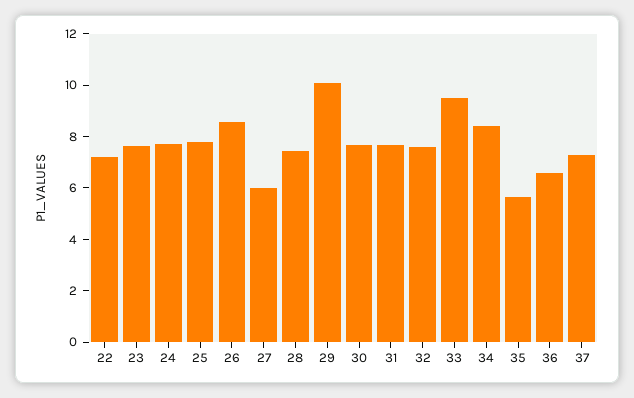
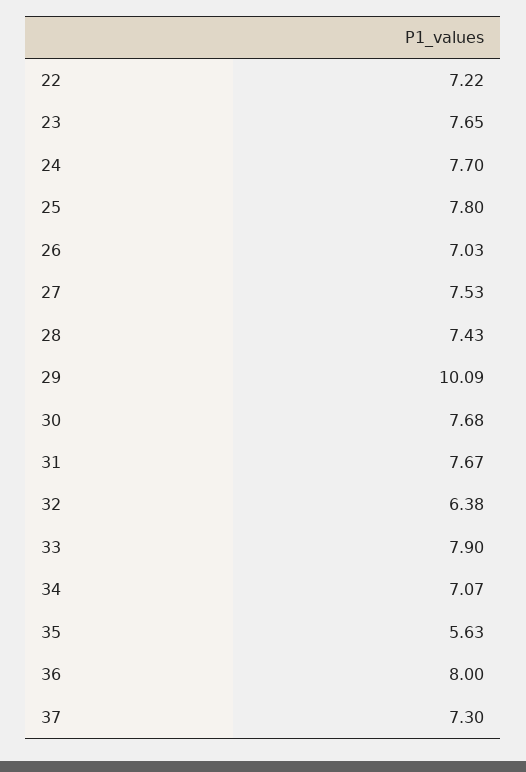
26: 8.5 -> 7.03
27: 6 -> 7.53
32: 7.5 -> 6.38
33: 9.5 -> 7.9
34: 8.5 -> 7.07
36: 6.5 -> 8

